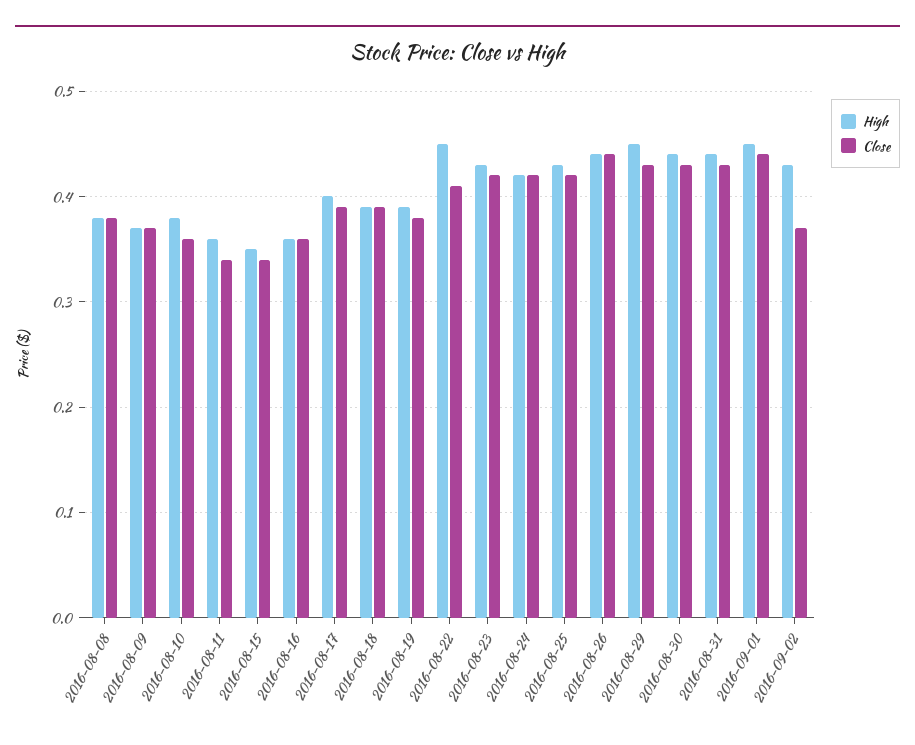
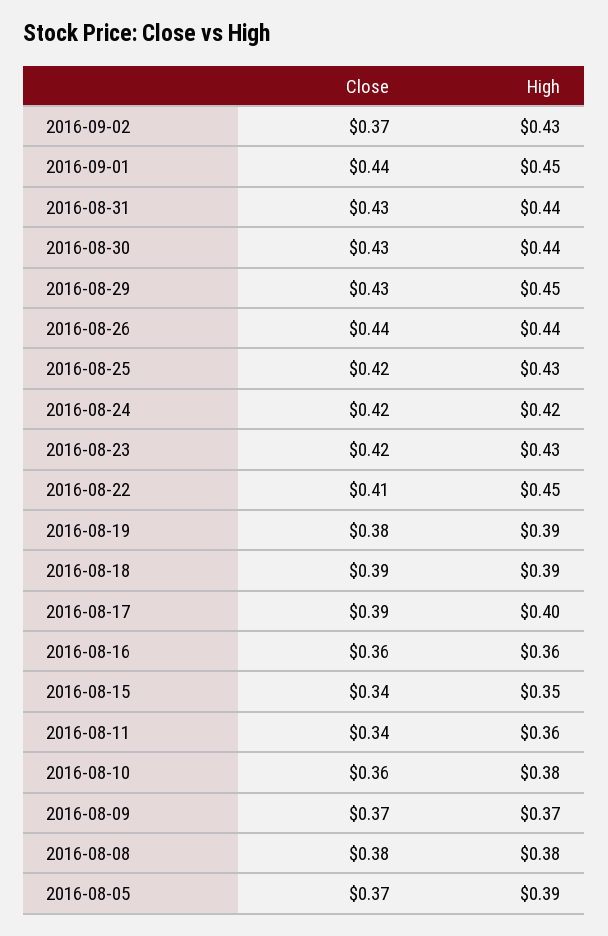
Close, 2016-08-05: none -> 0.37
High, 2016-08-05: none -> 0.39

